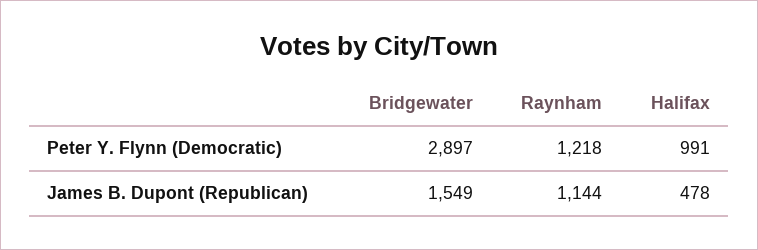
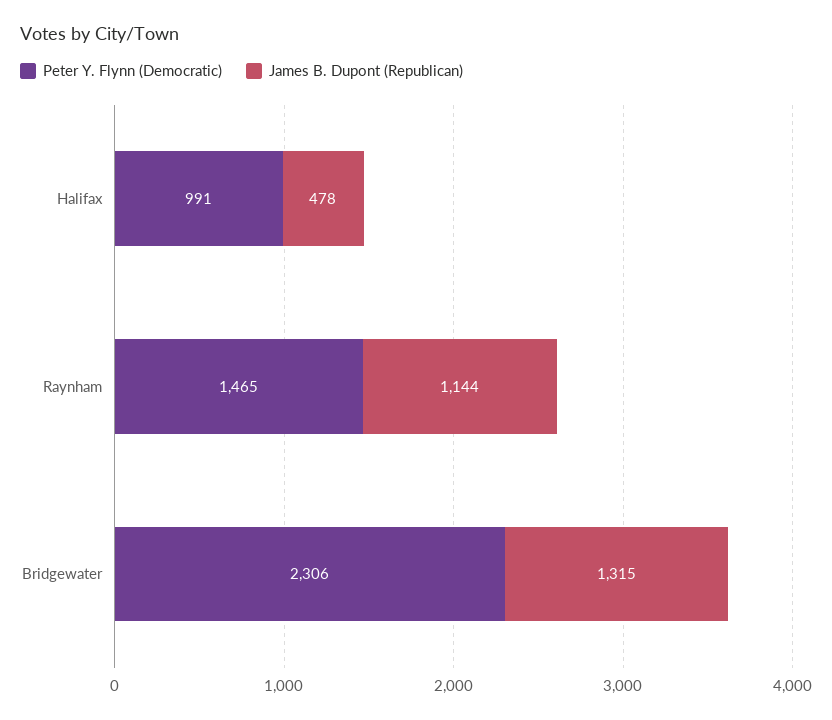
Peter Y. Flynn (Democratic), Bridgewater: 2897 -> 2306
Peter Y. Flynn (Democratic), Raynham: 1218 -> 1465
James B. Dupont (Republican), Bridgewater: 1549 -> 1315

